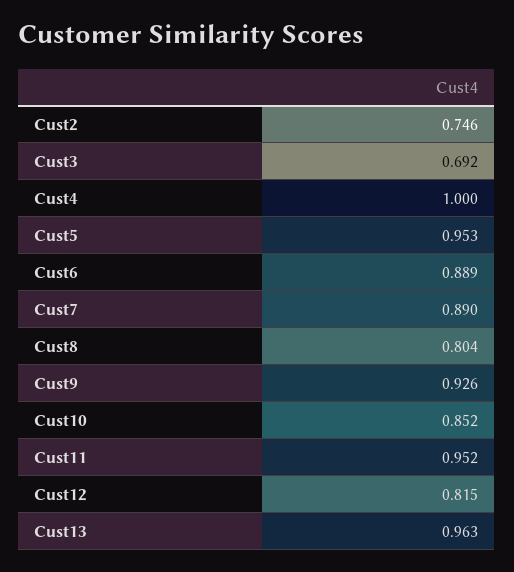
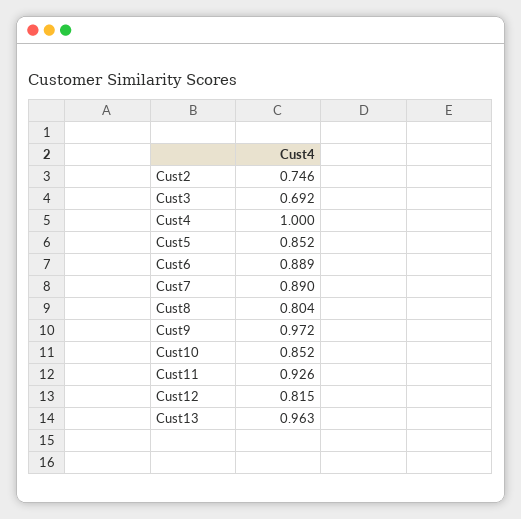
Cust5: 0.953 -> 0.852
Cust9: 0.926 -> 0.972
Cust11: 0.952 -> 0.926

